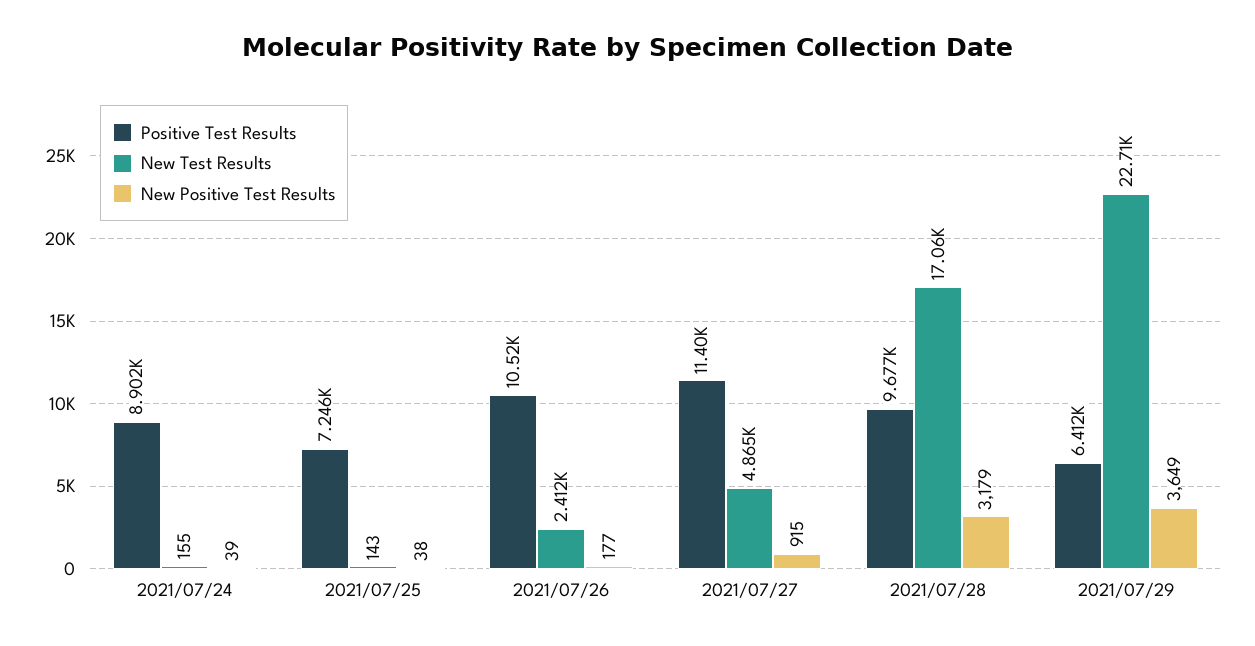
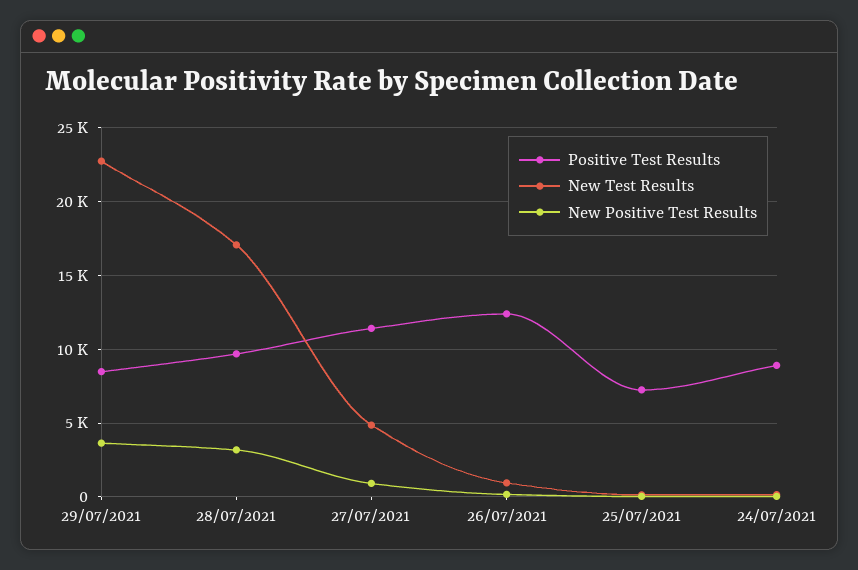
Positive Test Results, 2021/07/26: 10520 -> 12500
New Test Results, 2021/07/26: 2412 -> 1000
Positive Test Results, 2021/07/29: 6412 -> 8500

